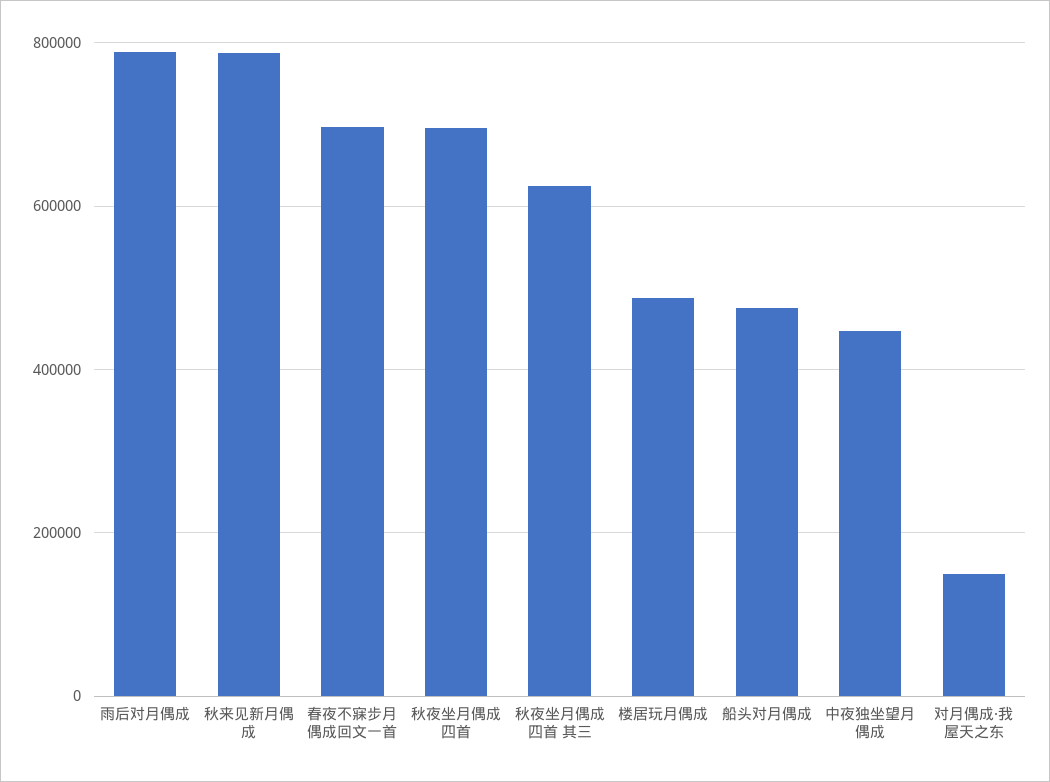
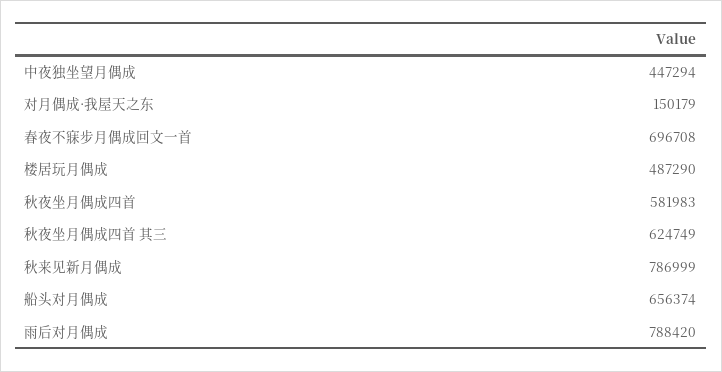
秋夜坐月偶成四首: 700000 -> 581983
船头对月偶成: 480000 -> 656374

